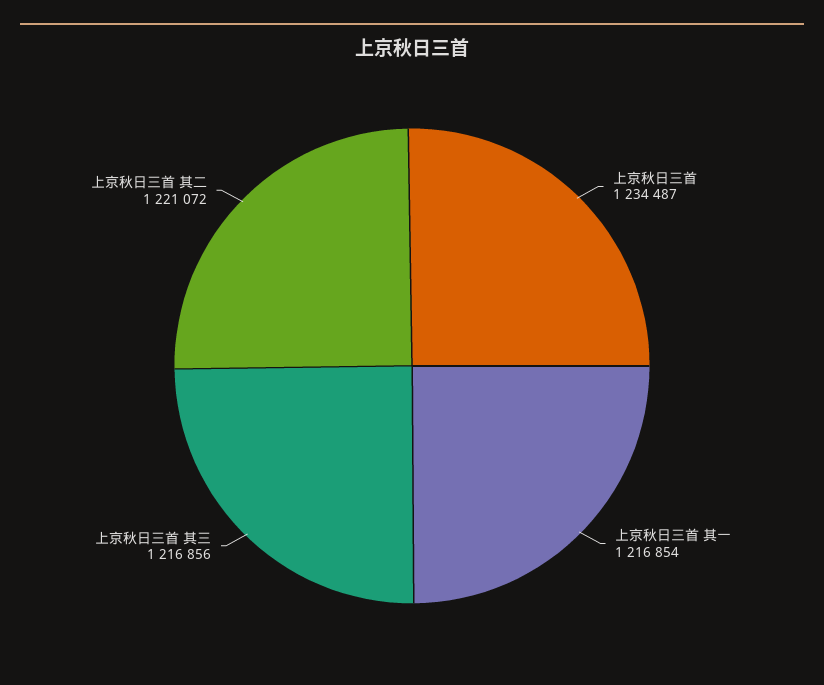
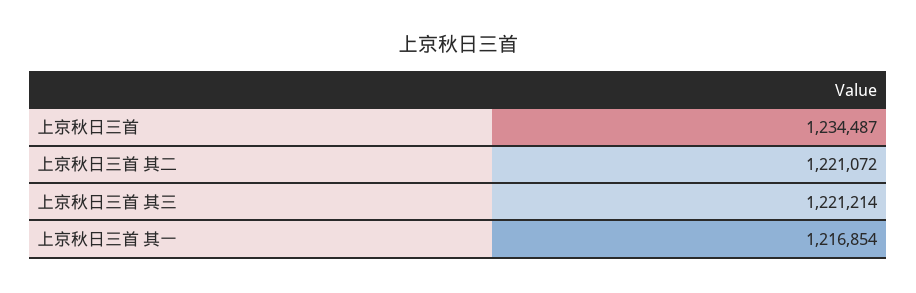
上京秋日三首 其三: 1216856 -> 1221214

